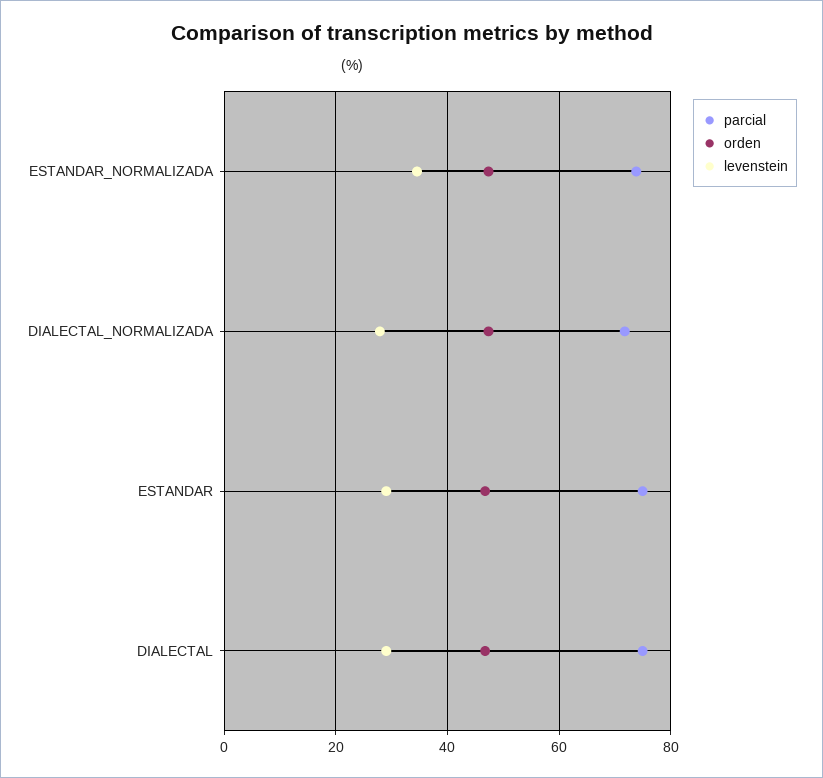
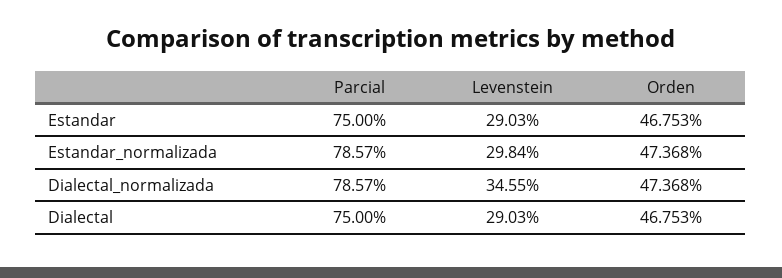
parcial, ESTANDAR_NORMALIZADA: 74 -> 78.57
levenstein, ESTANDAR_NORMALIZADA: 34 -> 29.84
parcial, DIALECTAL_NORMALIZADA: 72 -> 78.57
levenstein, DIALECTAL_NORMALIZADA: 28 -> 34.55

